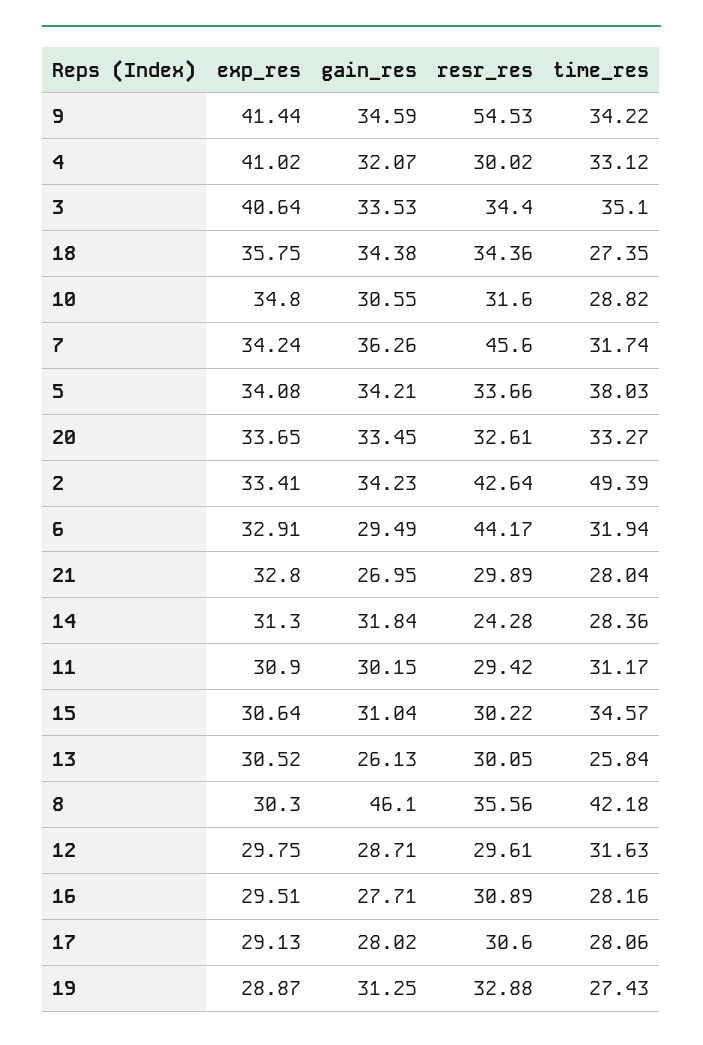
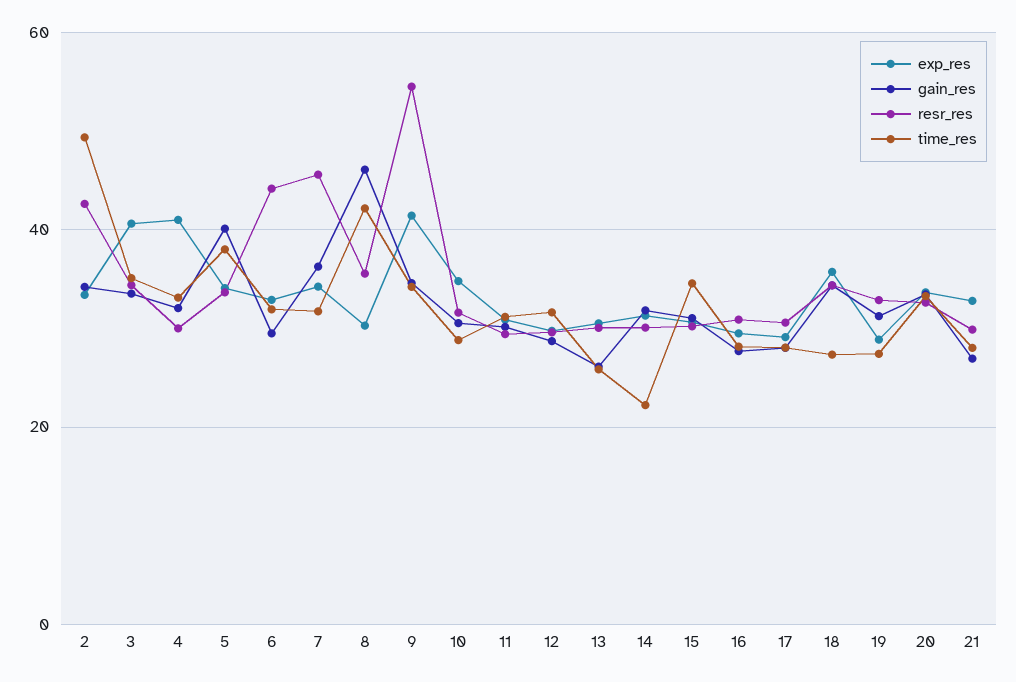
gain_res, 5: 34.21 -> 40
resr_res, 14: 24.28 -> 30
time_res, 14: 28.36 -> 22

